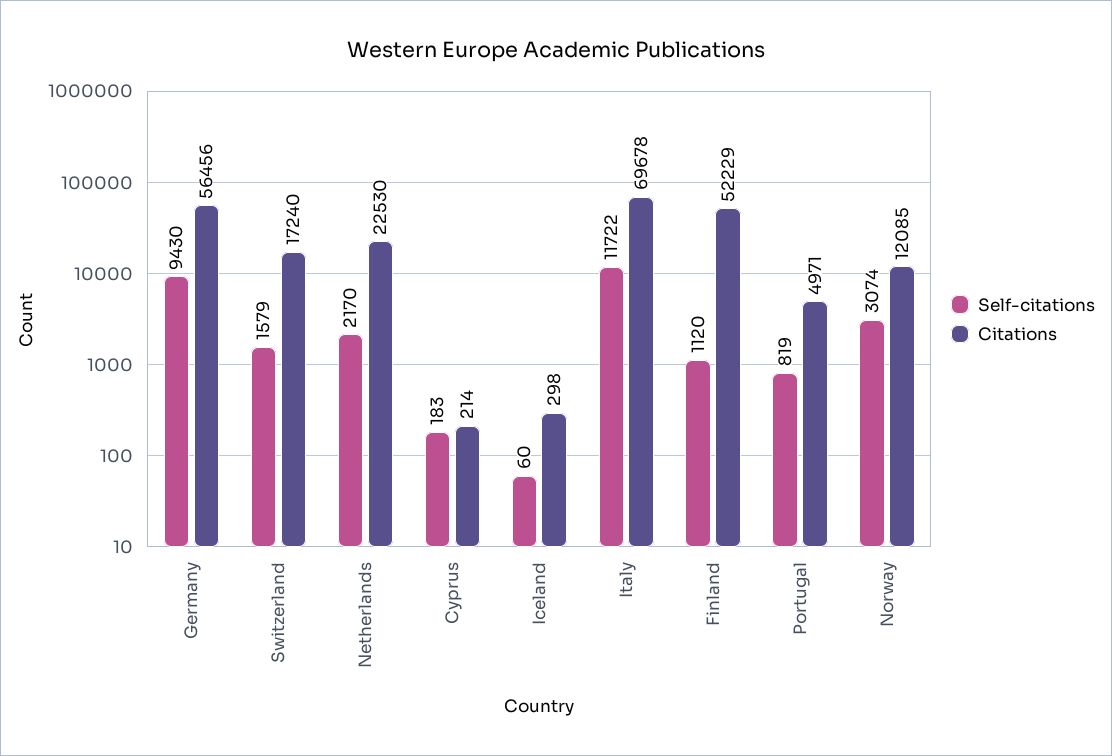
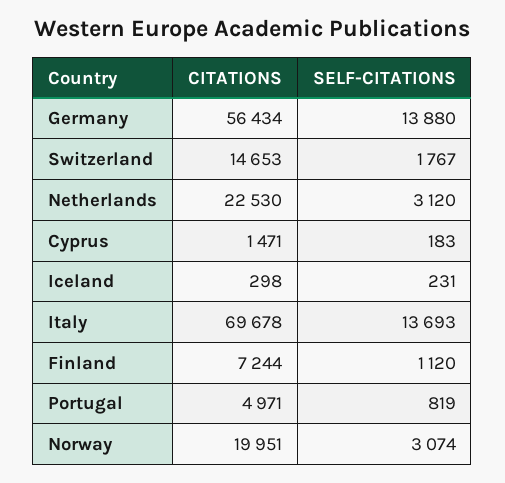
Self-citations, Germany: 9430 -> 13880
Citations, Germany: 56456 -> 56434
Self-citations, Switzerland: 1579 -> 1767
Citations, Switzerland: 17240 -> 14653
Self-citations, Netherlands: 2170 -> 3120
Citations, Cyprus: 214 -> 1471
Self-citations, Iceland: 60 -> 231
Self-citations, Italy: 11722 -> 13693
Citations, Finland: 52229 -> 7244
Citations, Norway: 12085 -> 19951

